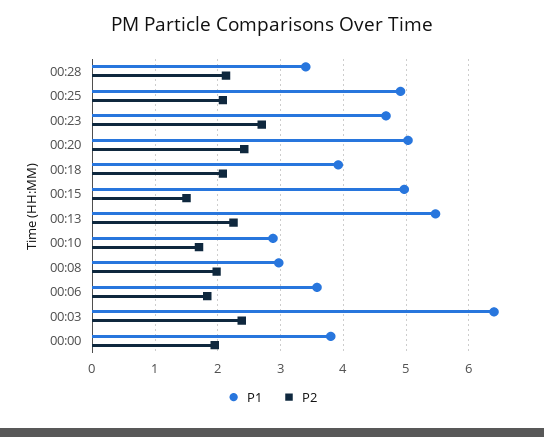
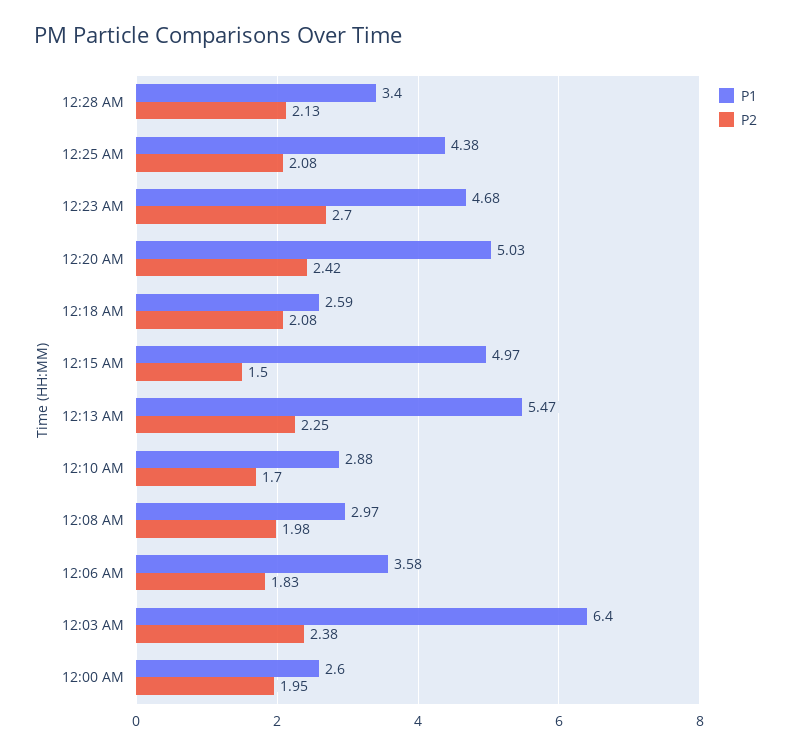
P1, 00:25: 4.9 -> 4.38
P1, 00:18: 3.9 -> 2.59
P1, 00:00: 3.8 -> 2.6

